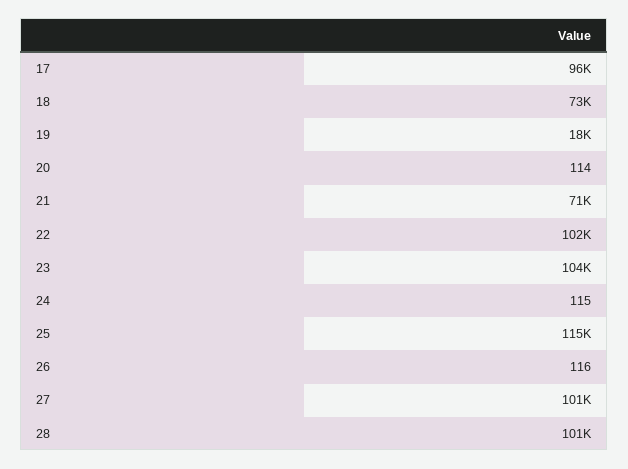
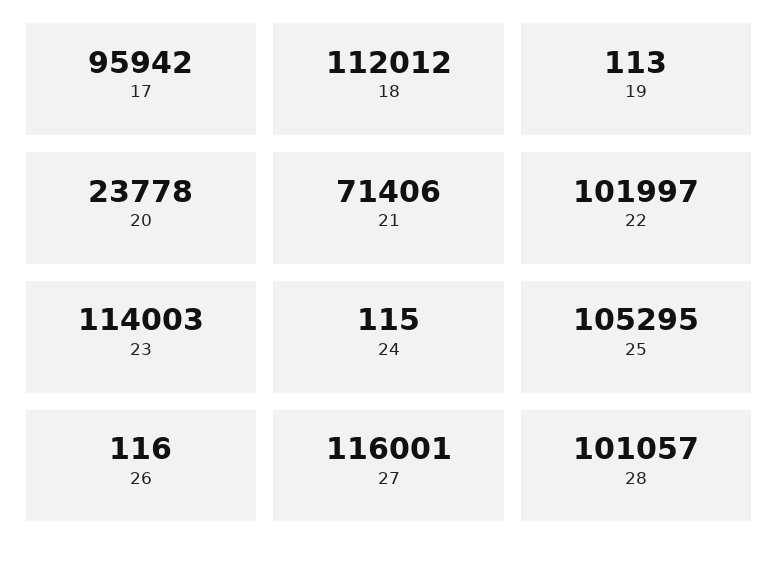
18: 73000 -> 112012
19: 18000 -> 113
20: 114 -> 23778
23: 104000 -> 114003
25: 115000 -> 105295
27: 101000 -> 116001

